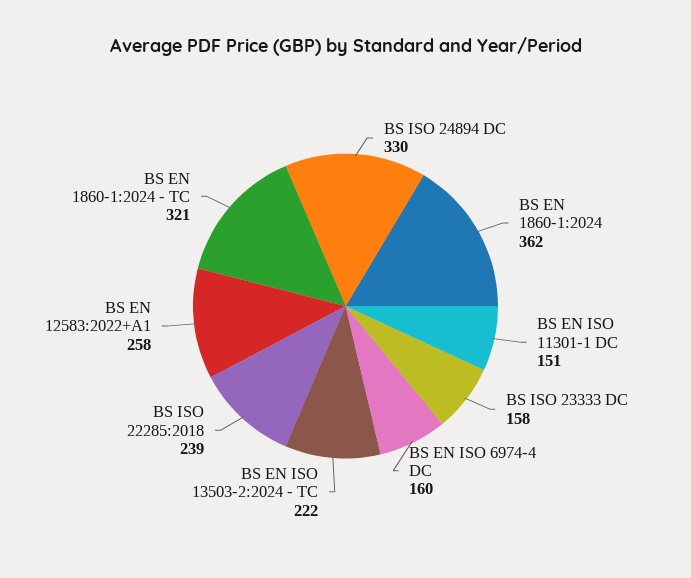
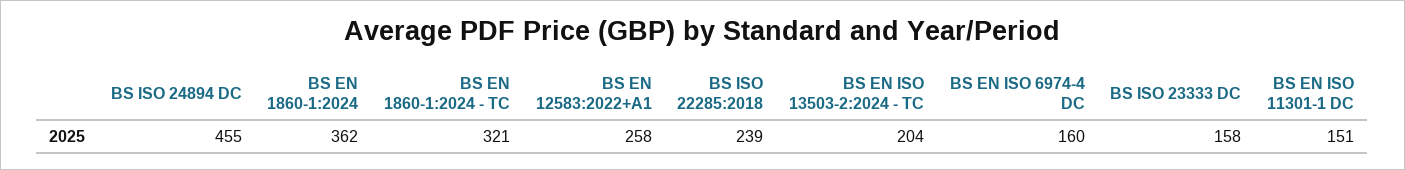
BS ISO 24894 DC: 330 -> 455
BS EN ISO 13503-2:2024 - TC: 222 -> 204

